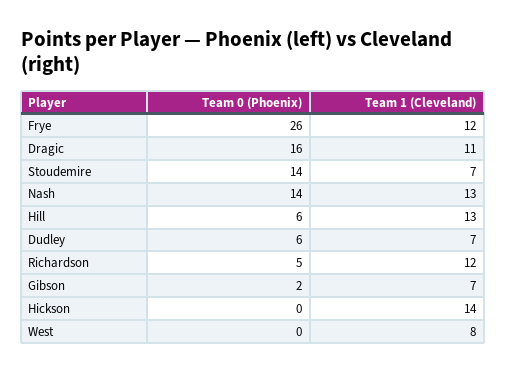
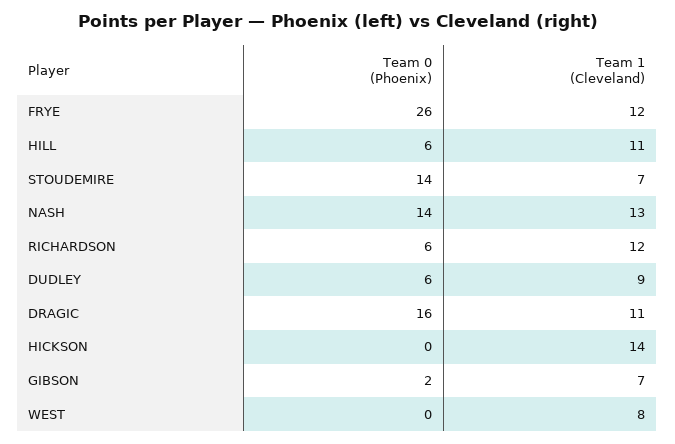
Team 1 (Cleveland), Hill: 13 -> 11
Team 1 (Cleveland), Dudley: 7 -> 9
Team 0 (Phoenix), Richardson: 5 -> 6

